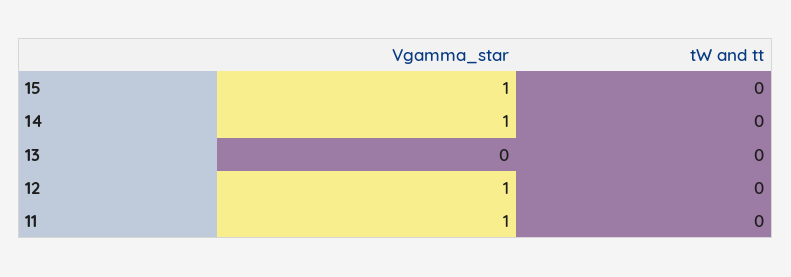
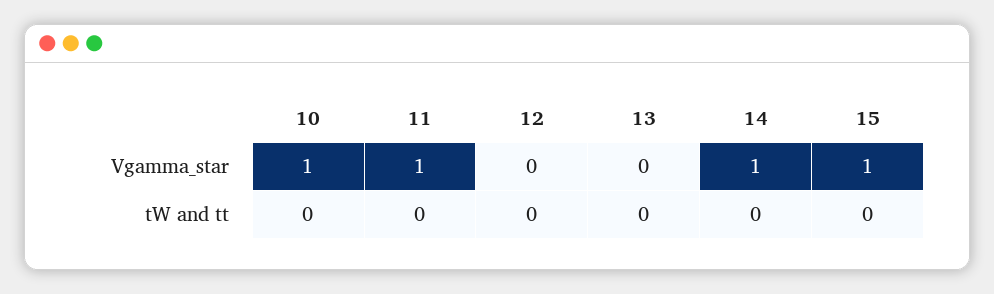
Vgamma_star, 12: 1 -> 0
Vgamma_star, 10: none -> 1
tW and tt, 10: none -> 0

